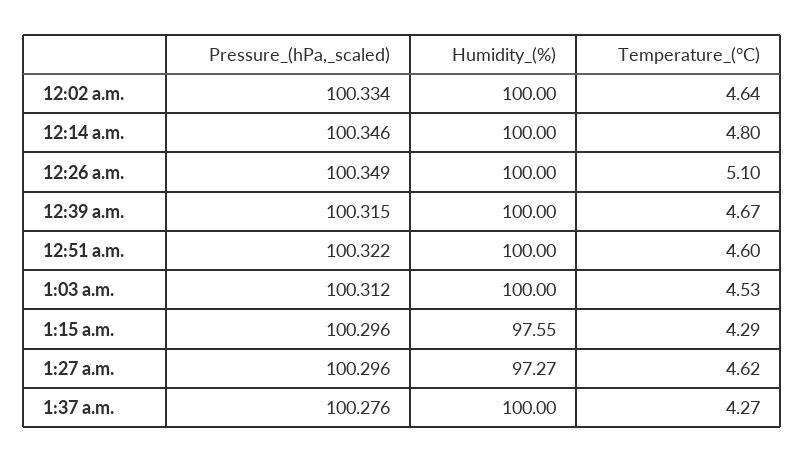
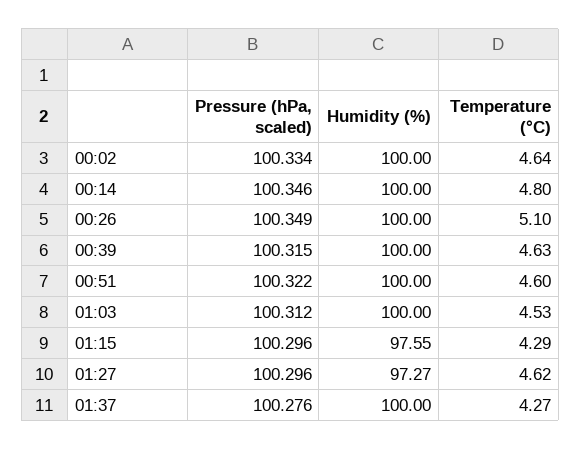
Temperature_(°C), 12:39 a.m.: 4.67 -> 4.63

